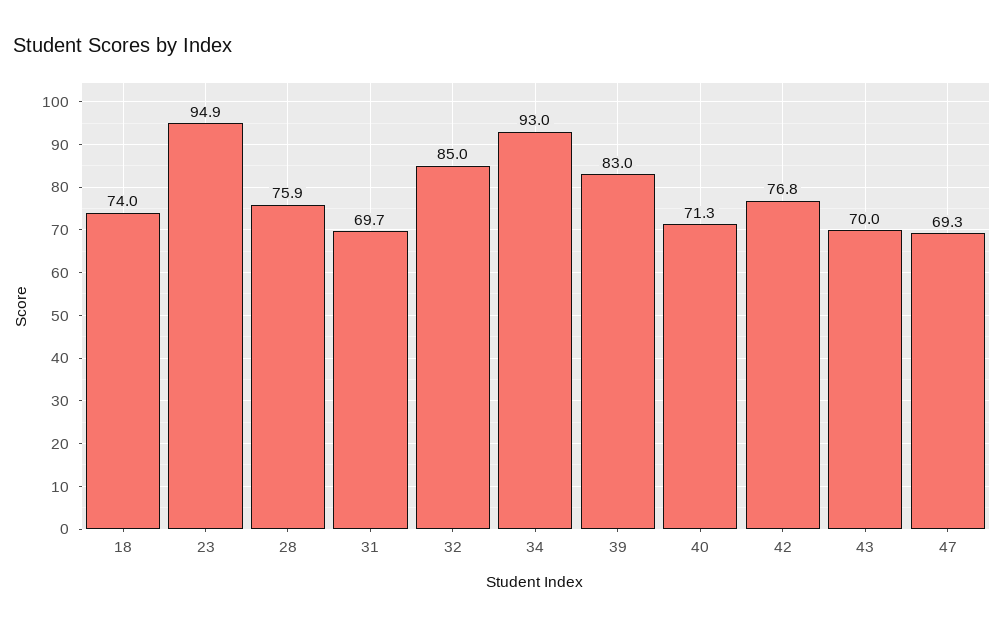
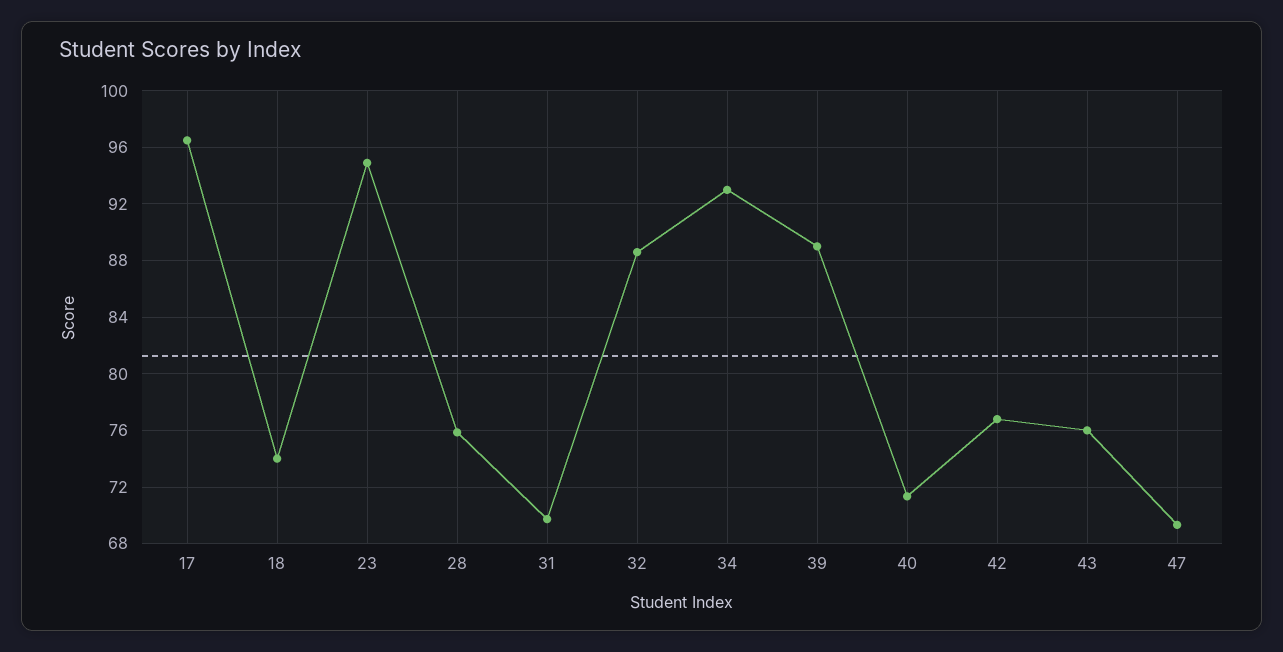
32: 85 -> 88.5
39: 83 -> 89
43: 70 -> 76
17: none -> 96.5

